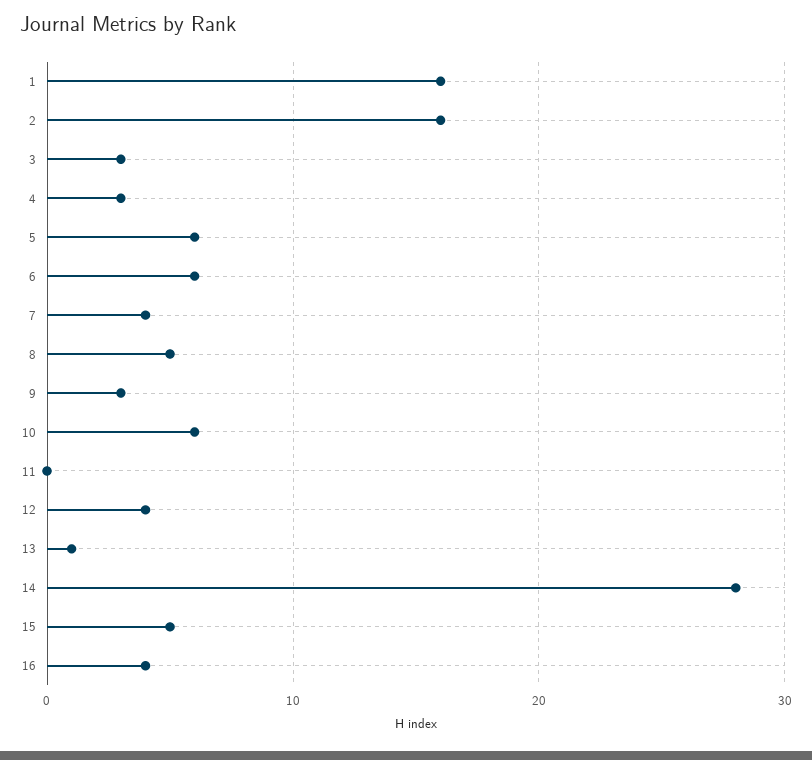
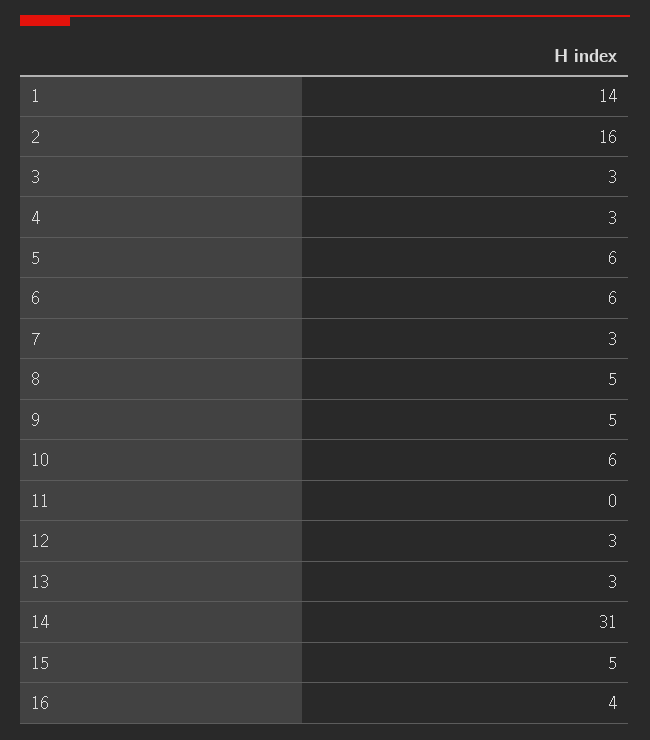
1: 16 -> 14
7: 4 -> 3
9: 3 -> 5
12: 4 -> 3
13: 1 -> 3
14: 28 -> 31

